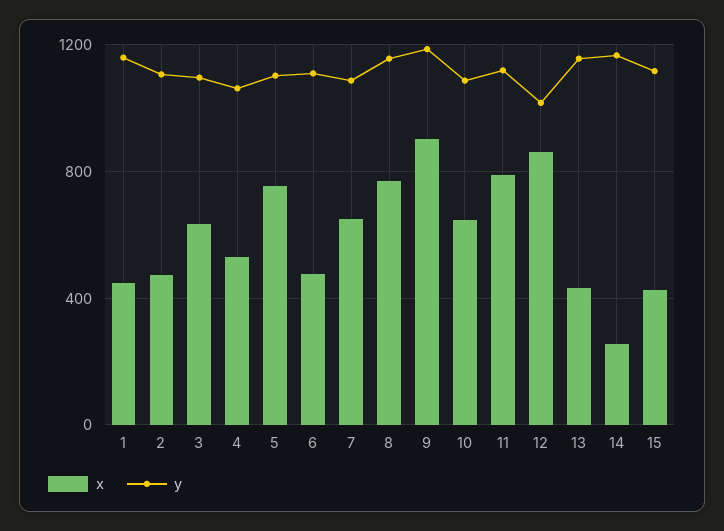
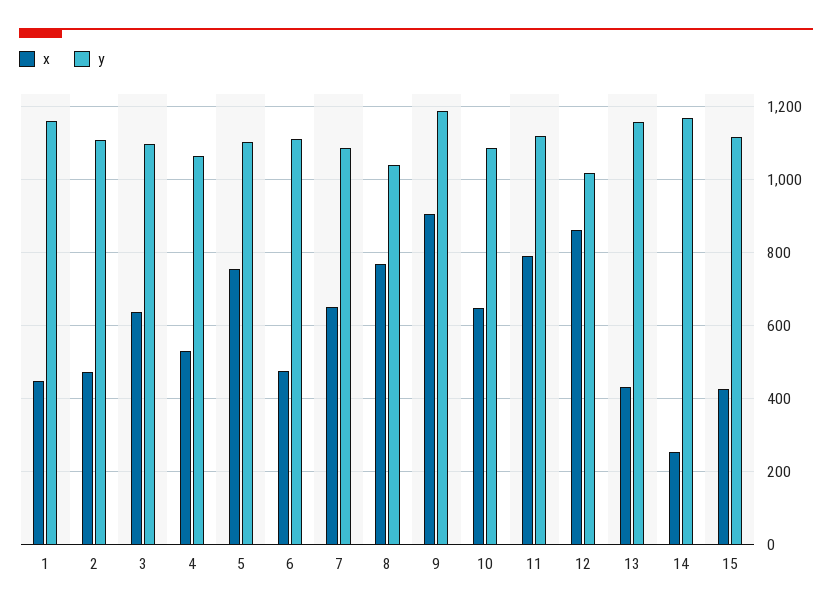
y, 8: 1150 -> 1040

